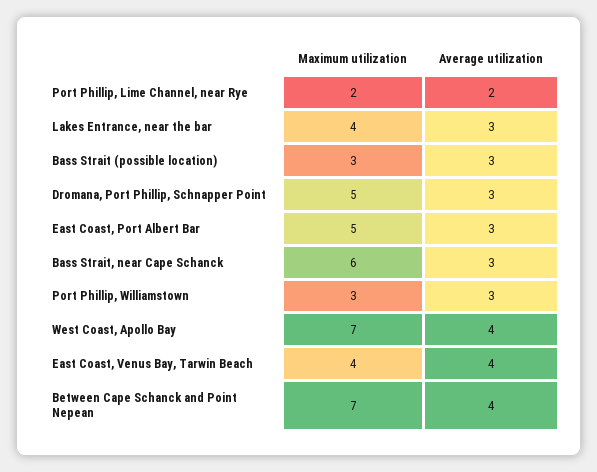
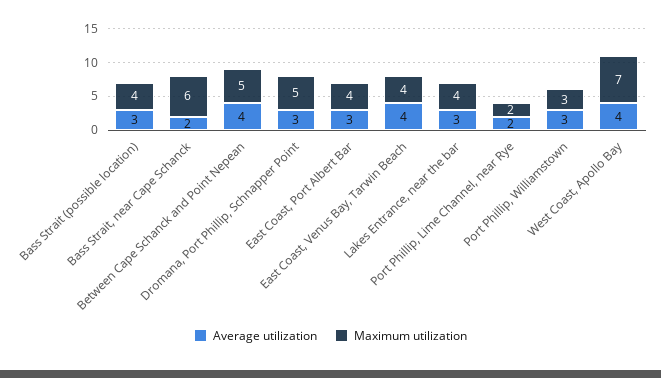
Maximum utilization, Bass Strait (possible location): 3 -> 4
Maximum utilization, East Coast, Port Albert Bar: 5 -> 4
Average utilization, Bass Strait, near Cape Schanck: 3 -> 2
Maximum utilization, Between Cape Schanck and Point Nepean: 7 -> 5

